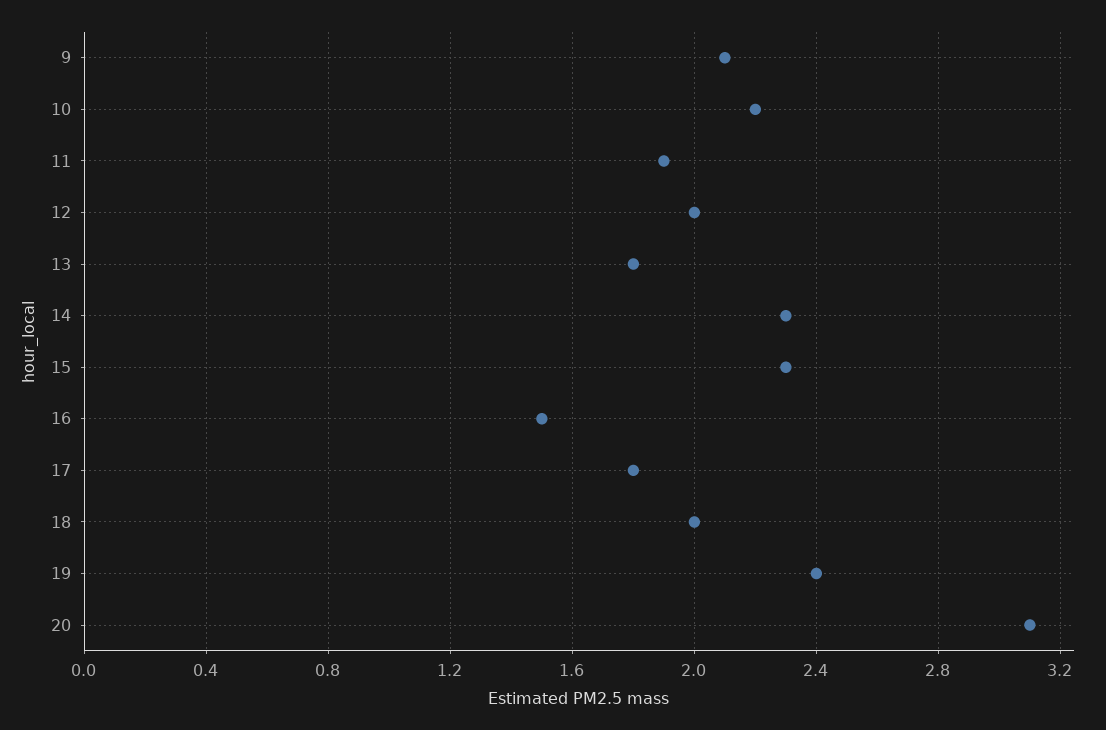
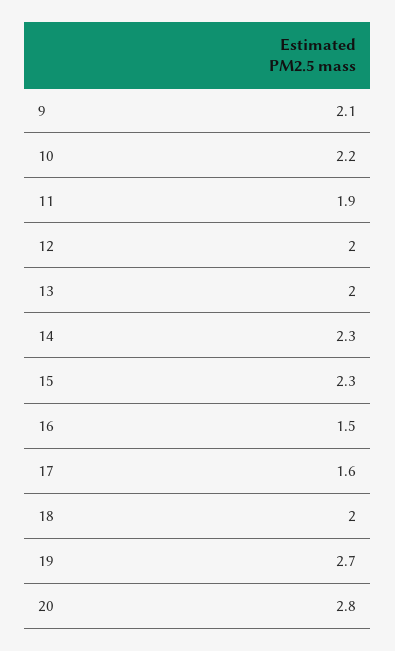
13: 1.8 -> 2
17: 1.8 -> 1.6
19: 2.4 -> 2.7
20: 3.1 -> 2.8

